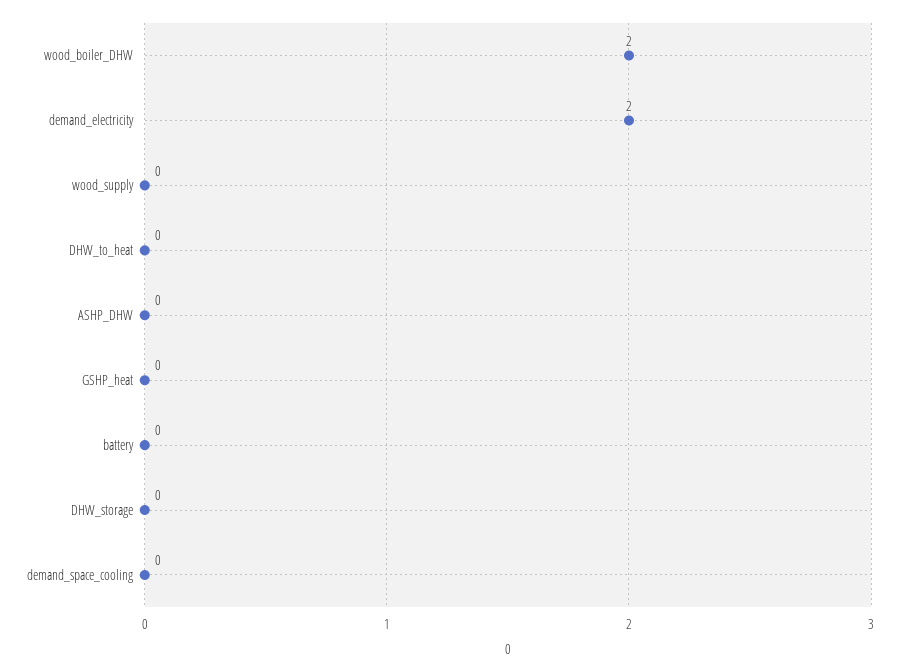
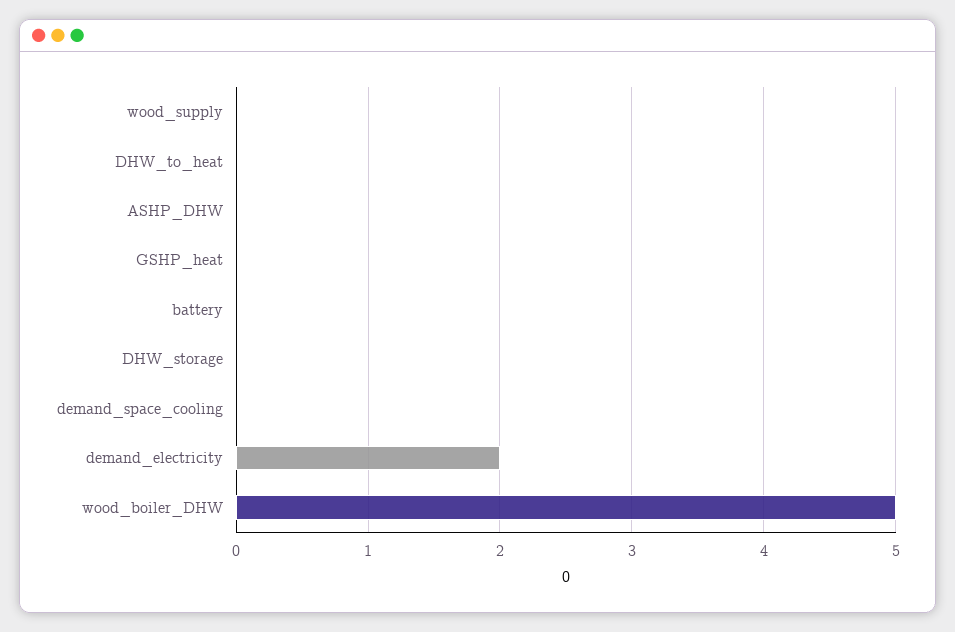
wood_boiler_DHW: 2 -> 5

